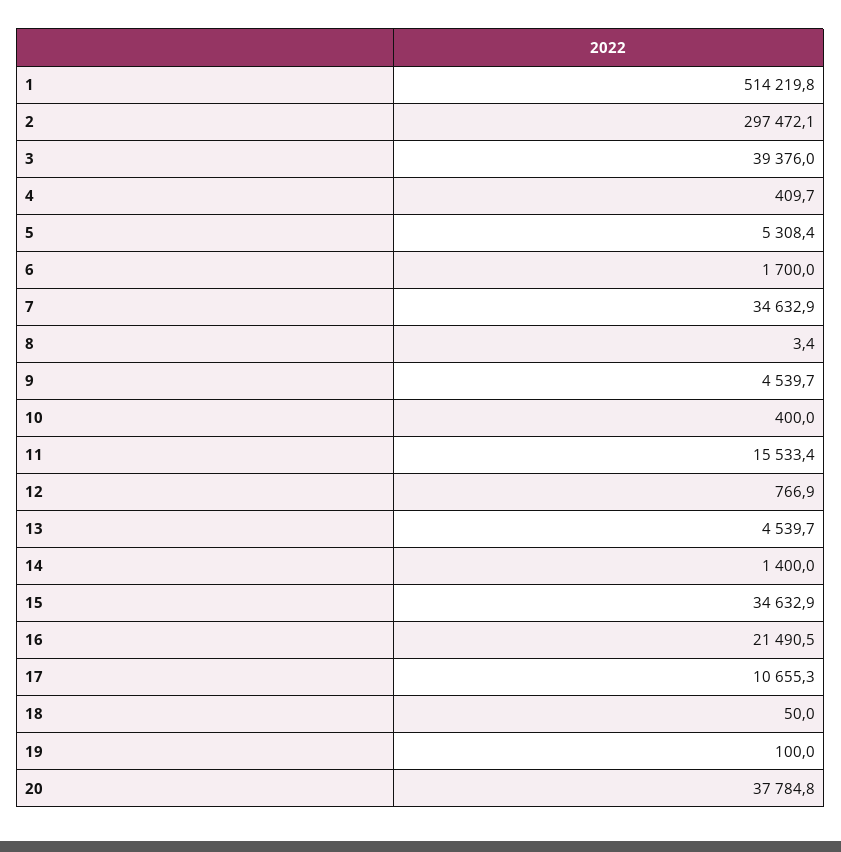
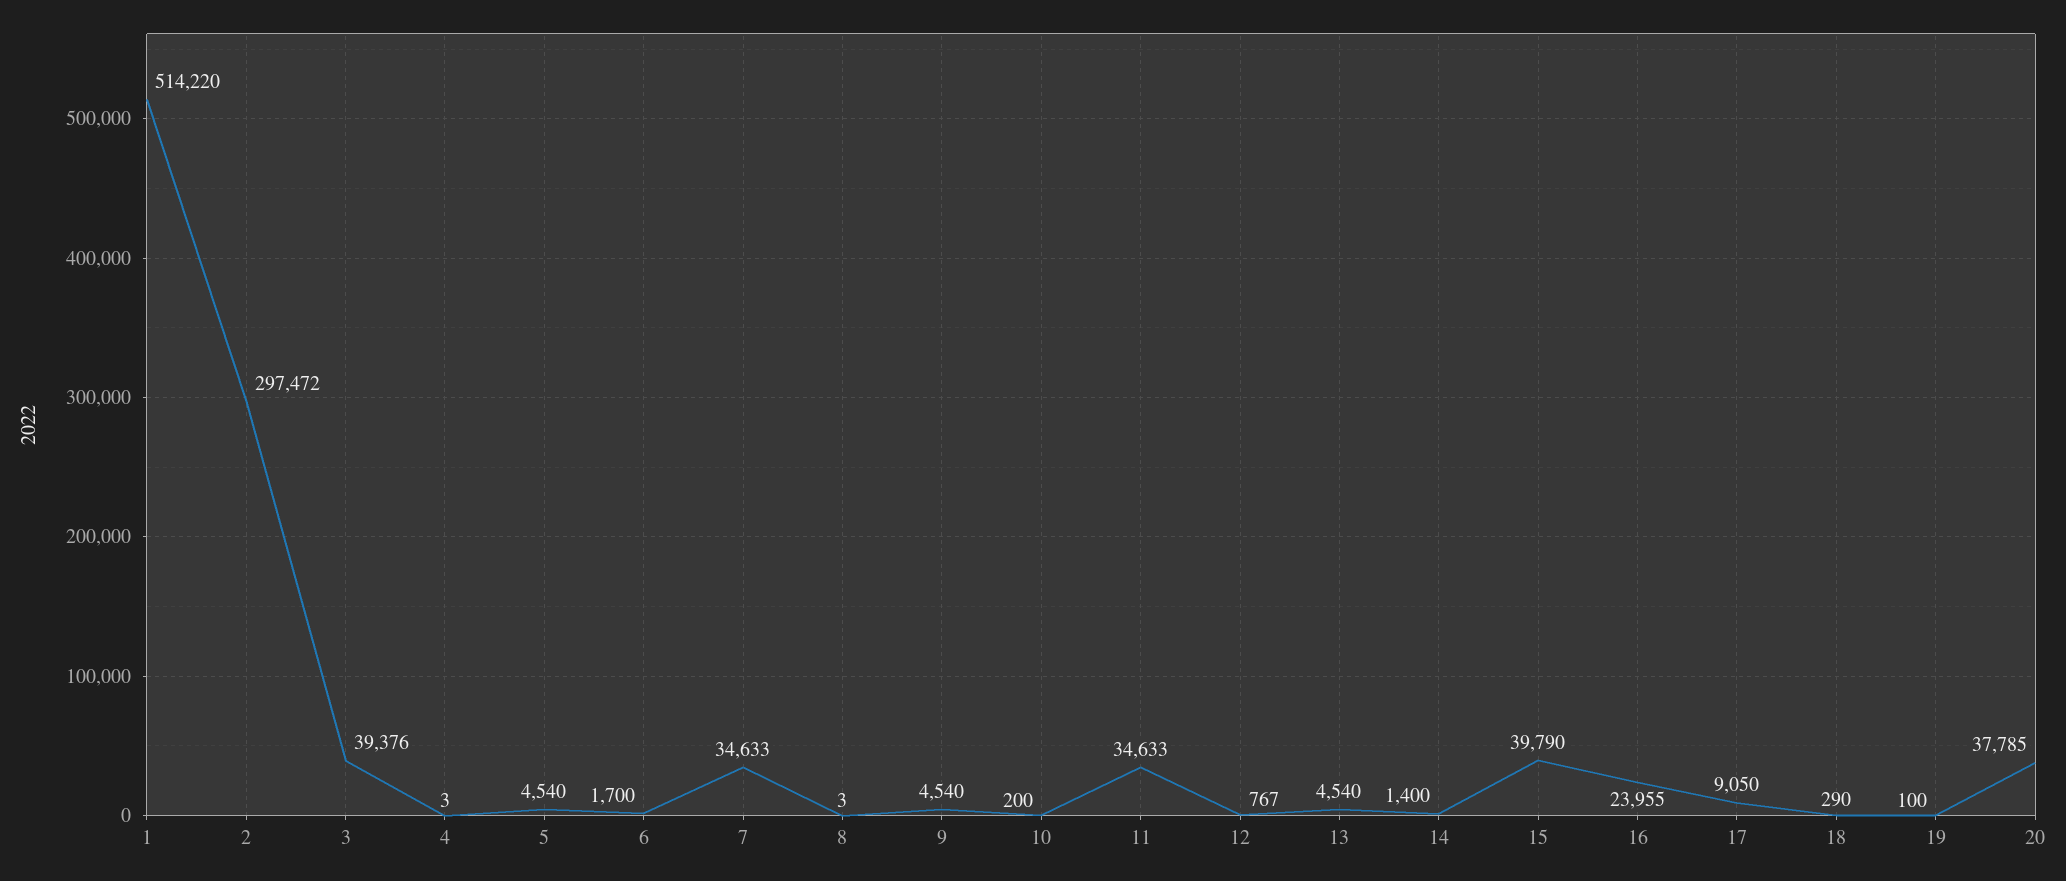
4: 409.7 -> 3
5: 5308.4 -> 4540
10: 400 -> 200
11: 15533.4 -> 34633
15: 34632.9 -> 39790
16: 21490.5 -> 23955
17: 10655.3 -> 9050
18: 50 -> 290

